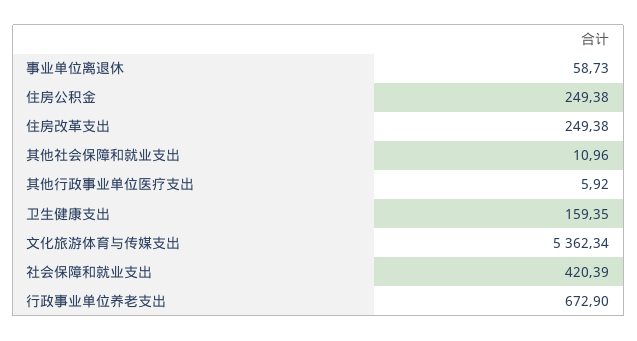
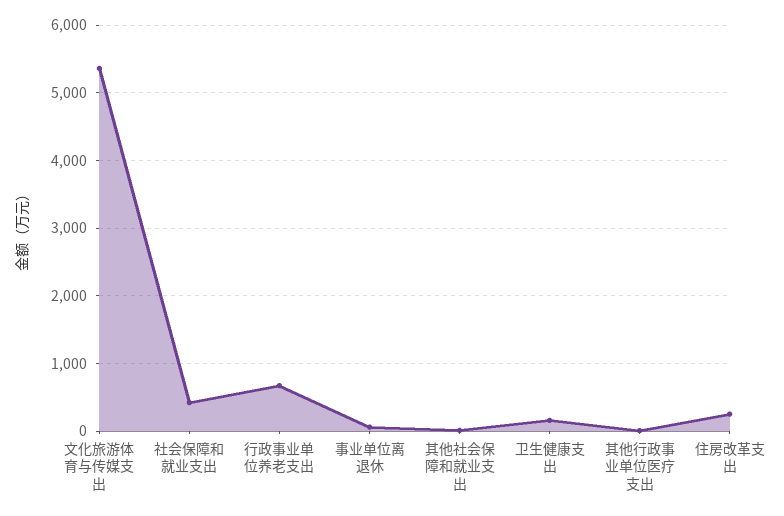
住房公积金: 249.38 -> none

